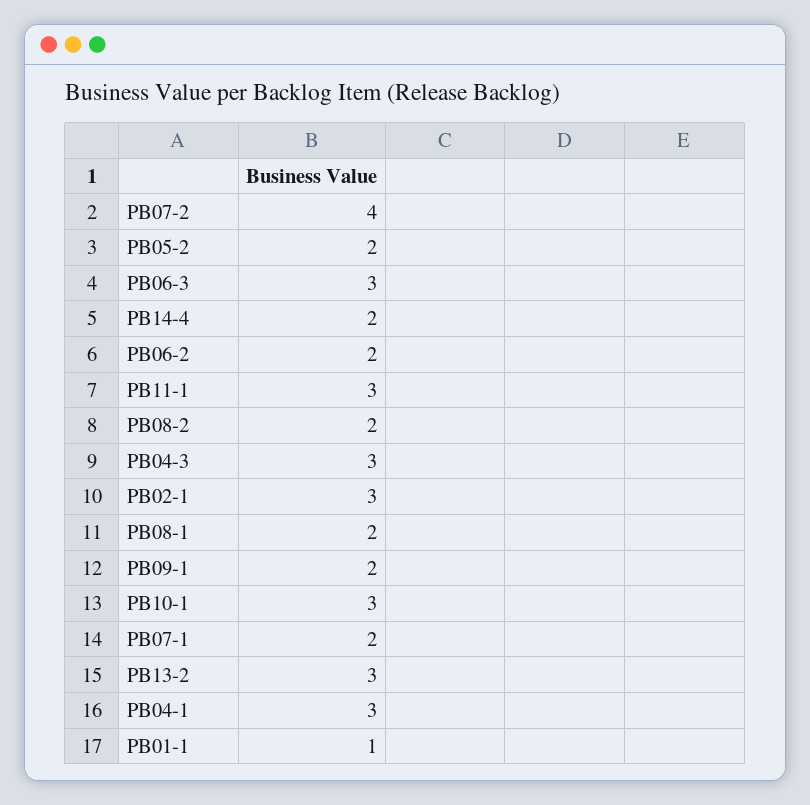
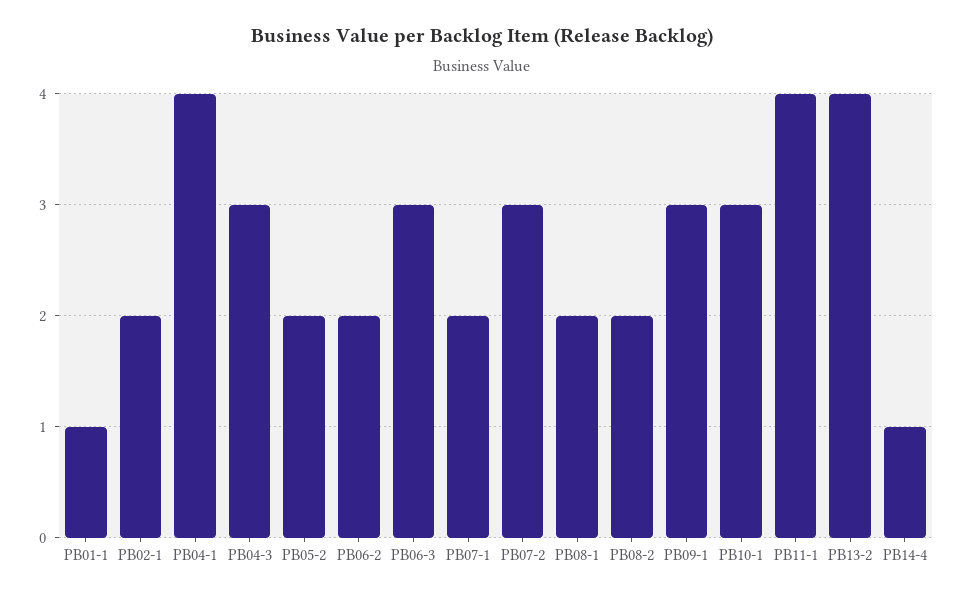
PB07-2: 4 -> 3
PB14-4: 2 -> 1
PB11-1: 3 -> 4
PB02-1: 3 -> 2
PB09-1: 2 -> 3
PB13-2: 3 -> 4
PB04-1: 3 -> 4

